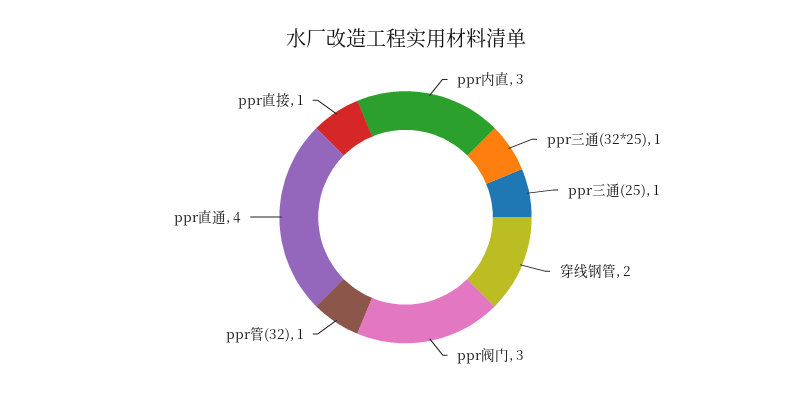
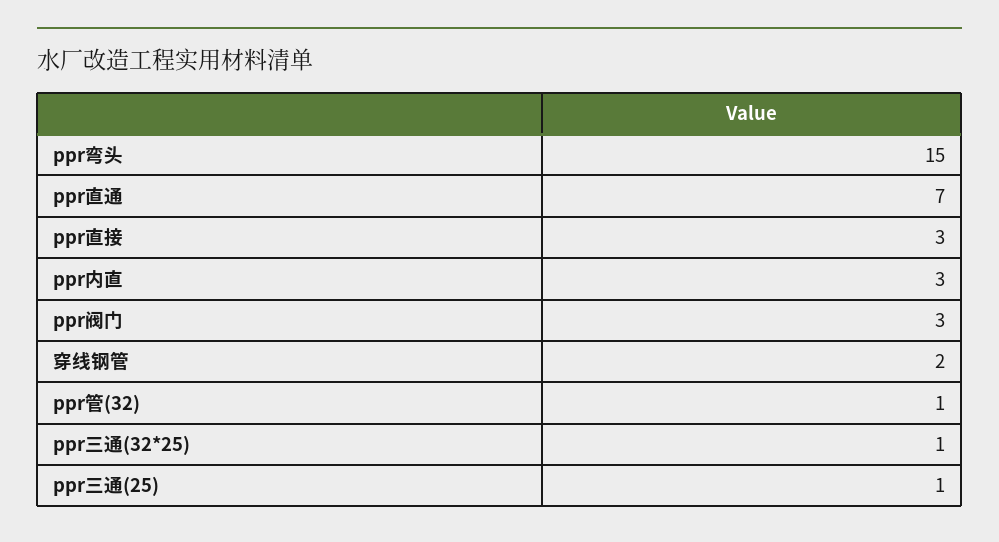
ppr直通: 4 -> 7
ppr直接: 1 -> 3
ppr弯头: none -> 15

